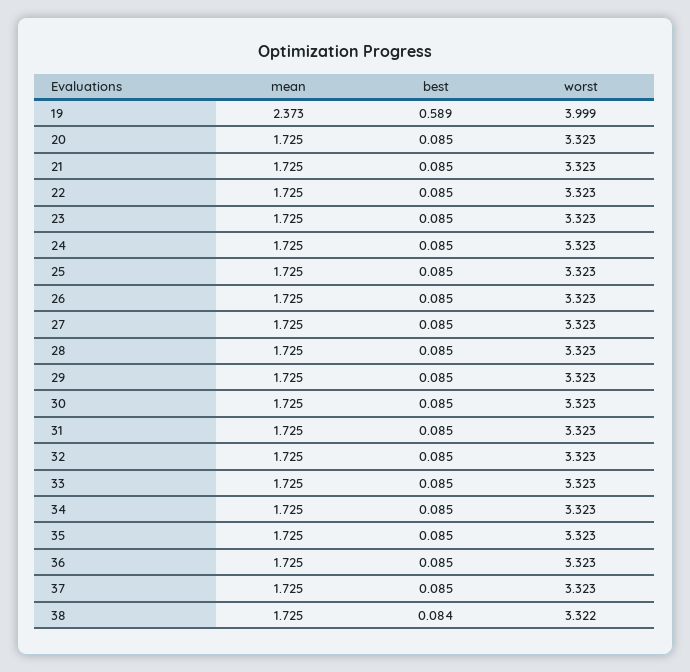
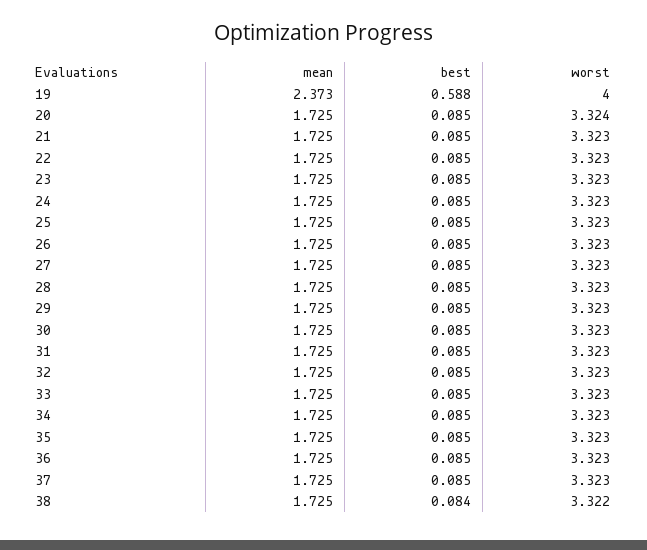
best, 19: 0.589 -> 0.588
worst, 19: 3.999 -> 4
worst, 20: 3.323 -> 3.324

